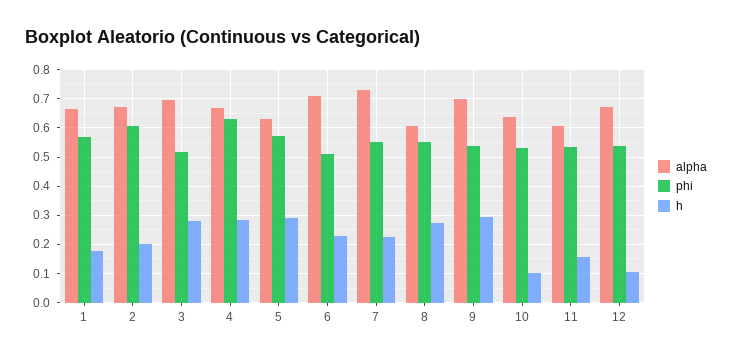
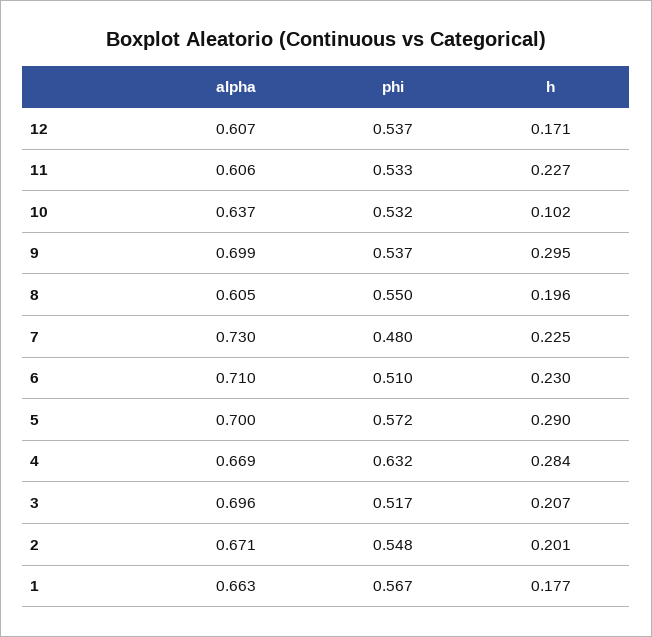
phi, 2: 0.6 -> 0.548
h, 3: 0.275 -> 0.207
alpha, 5: 0.625 -> 0.7
phi, 7: 0.55 -> 0.48
h, 8: 0.275 -> 0.196
h, 11: 0.15 -> 0.227
alpha, 12: 0.675 -> 0.607
h, 12: 0.1 -> 0.171

